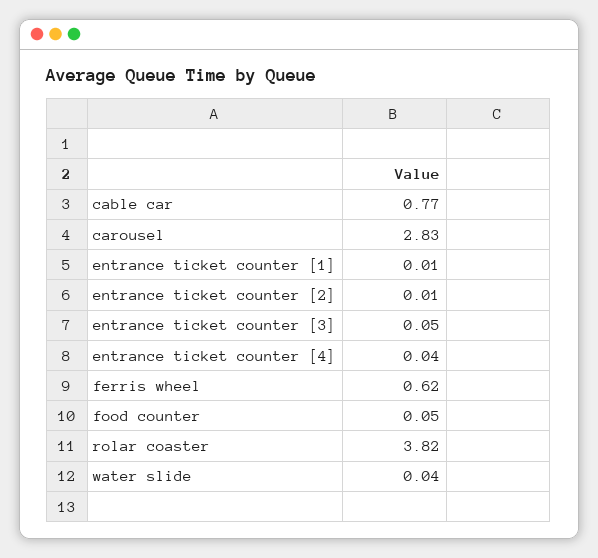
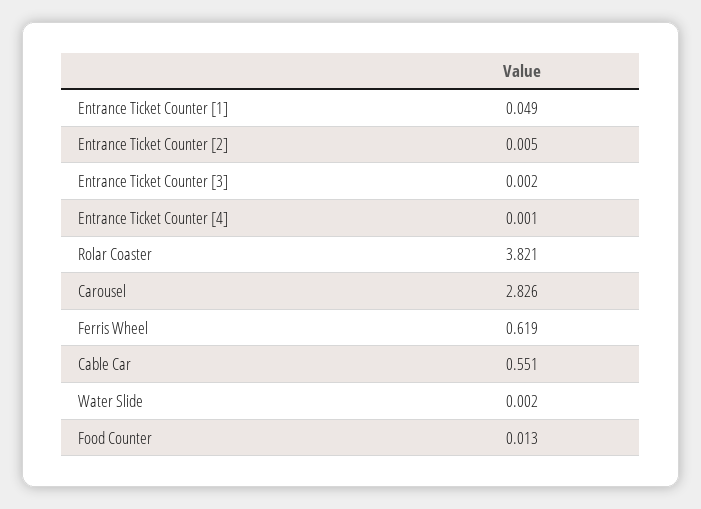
cable car: 0.77 -> 0.551
entrance ticket counter [1]: 0.01 -> 0.049
entrance ticket counter [3]: 0.05 -> 0.002
entrance ticket counter [4]: 0.04 -> 0.001
food counter: 0.05 -> 0.013
water slide: 0.04 -> 0.002

